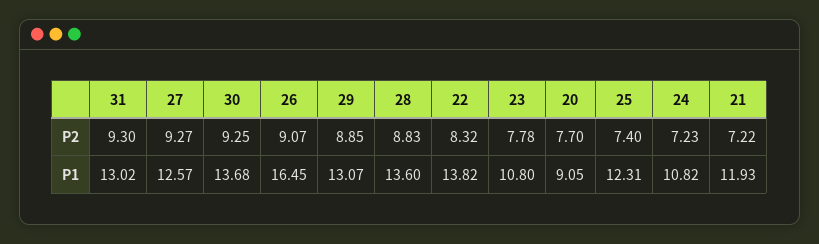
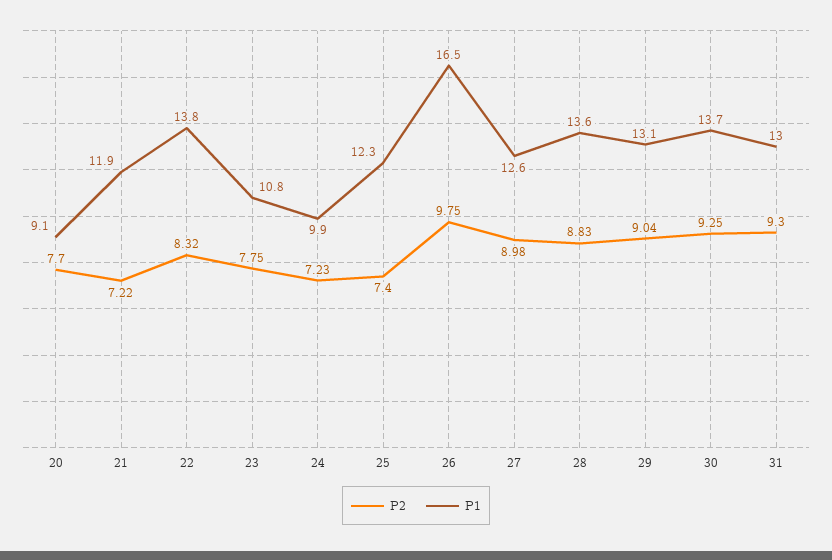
P2, 27: 9.27 -> 8.98
P2, 26: 9.07 -> 9.75
P2, 29: 8.85 -> 9.04
P2, 23: 7.78 -> 7.75
P1, 24: 10.82 -> 9.9

